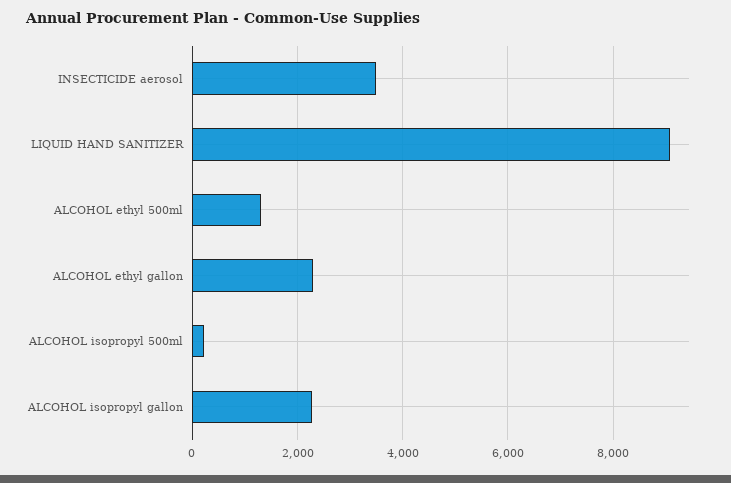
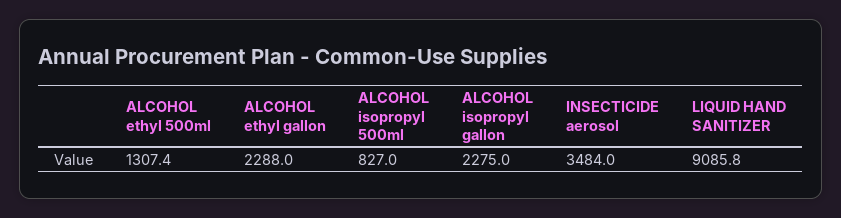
ALCOHOL isopropyl 500ml: 200 -> 827

